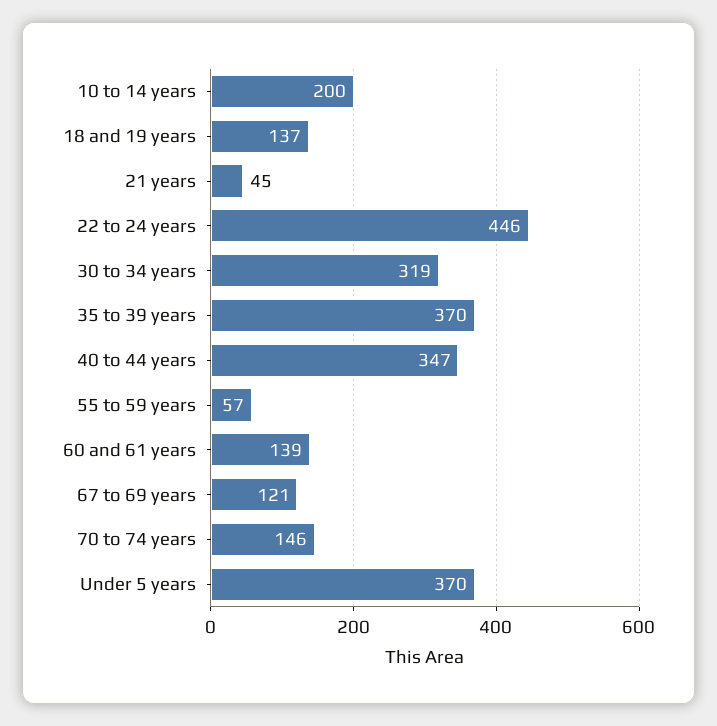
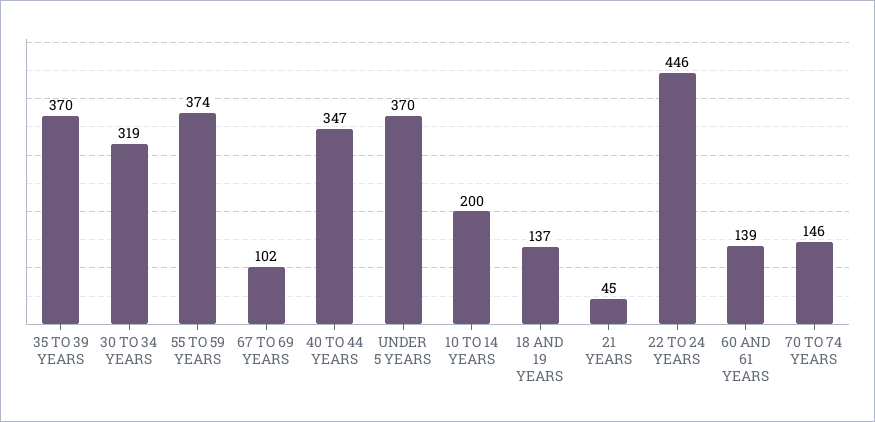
55 to 59 years: 57 -> 374
67 to 69 years: 121 -> 102

